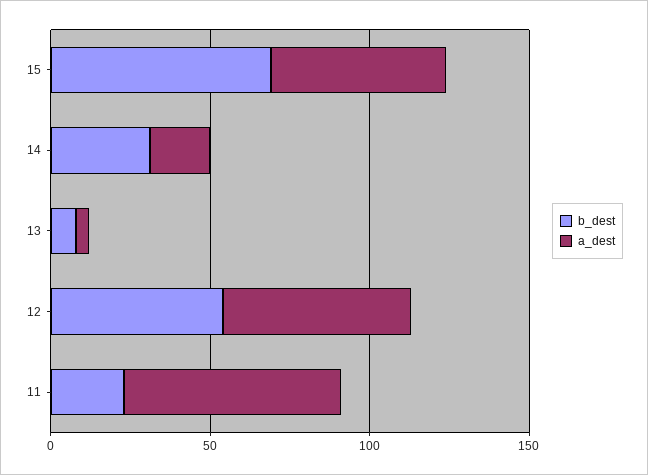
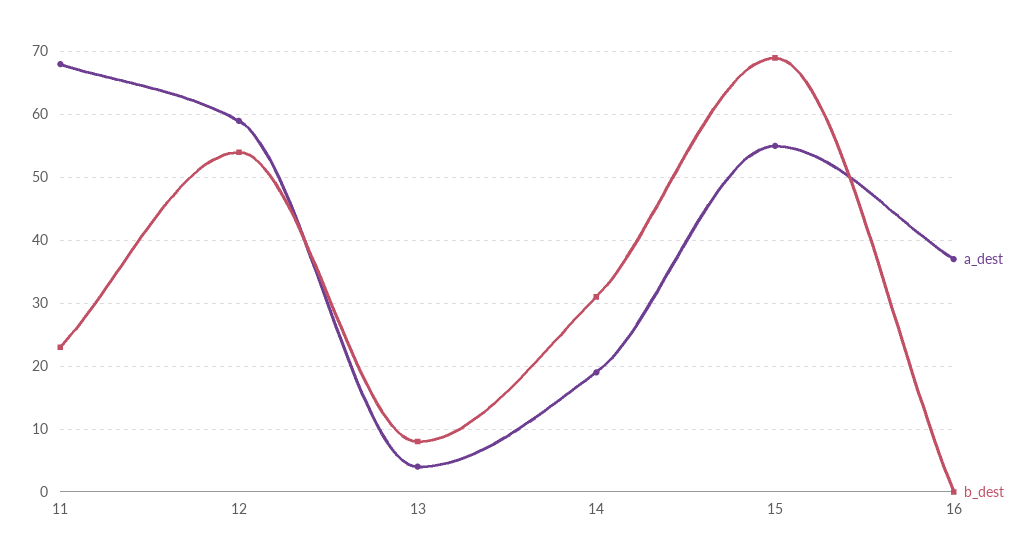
a_dest, 16: none -> 37
b_dest, 16: none -> 0

